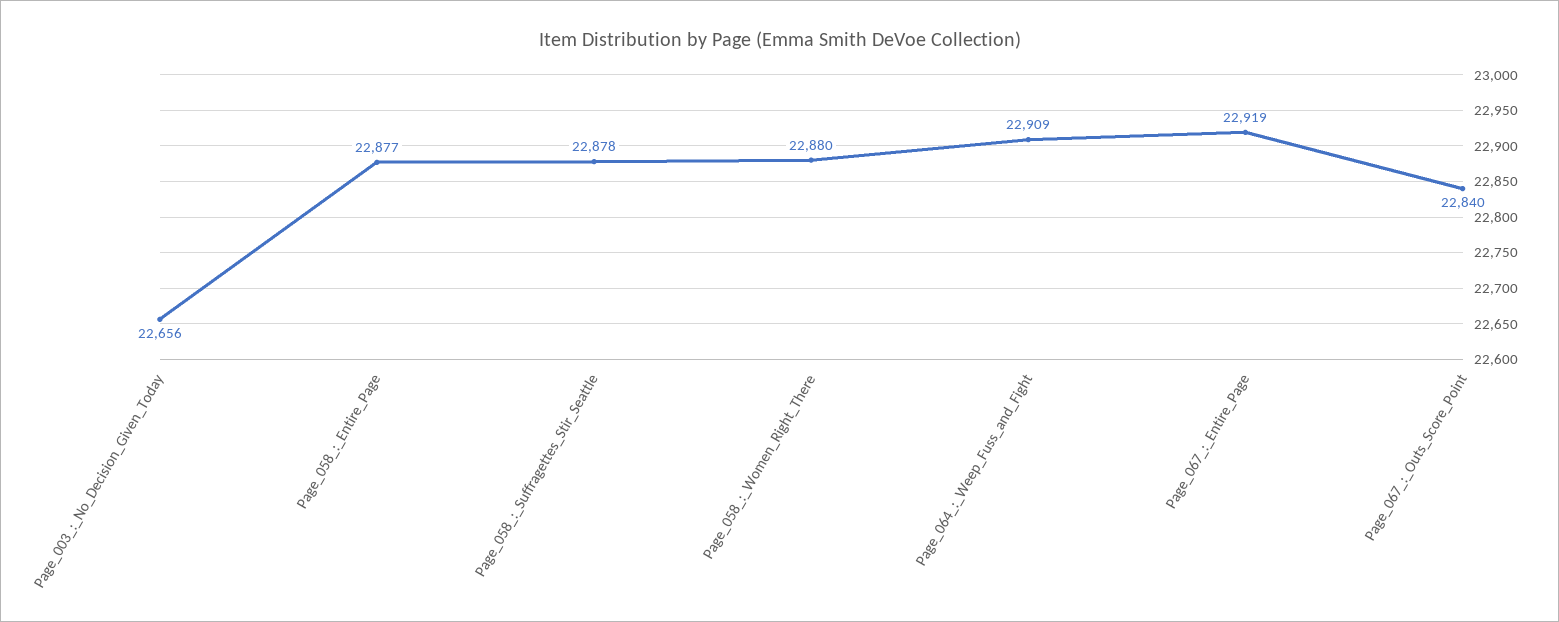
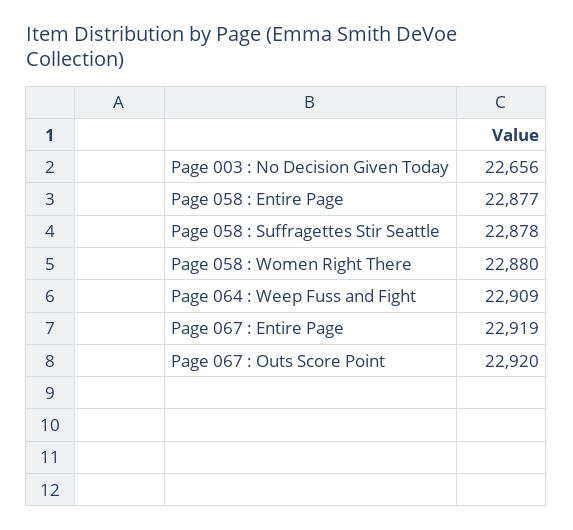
Page_067_:_Outs_Score_Point: 22840 -> 22920

